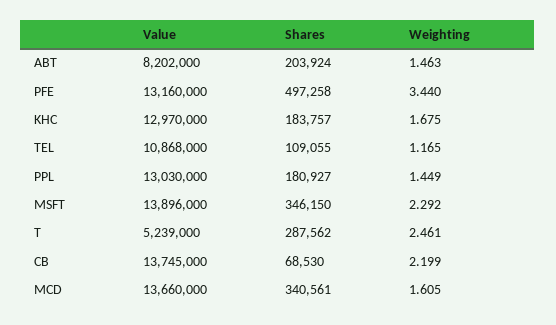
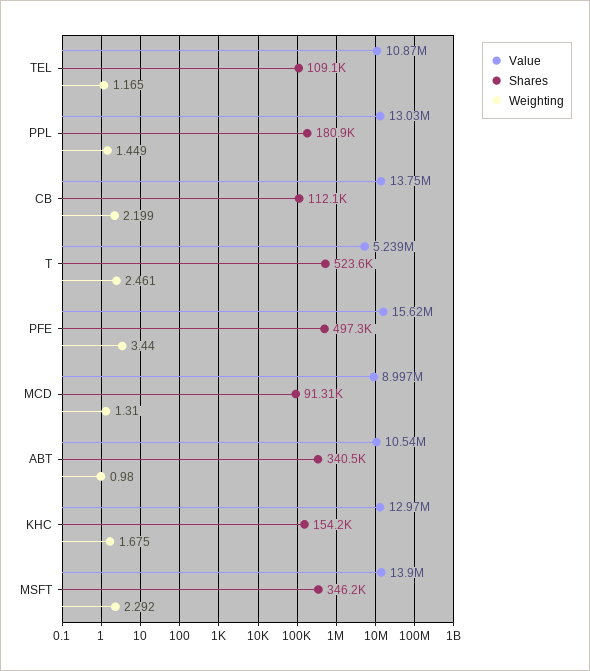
Value, ABT: 8202000 -> 10540000
Shares, ABT: 203924 -> 340500
Weighting, ABT: 1.463 -> 0.98
Value, PFE: 13160000 -> 15620000
Shares, KHC: 183757 -> 154200
Shares, T: 287562 -> 523600
Shares, CB: 68530 -> 112100
Value, MCD: 13660000 -> 8997000
Shares, MCD: 340561 -> 91310
Weighting, MCD: 1.605 -> 1.31

